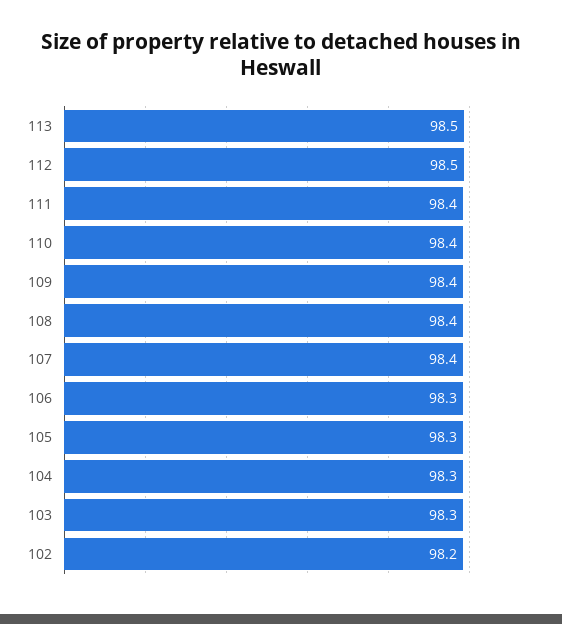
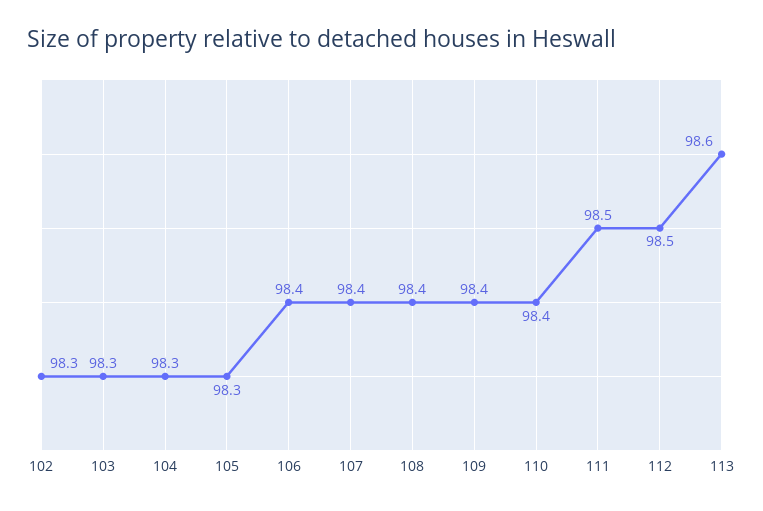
113: 98.5 -> 98.6
111: 98.4 -> 98.5
106: 98.3 -> 98.4
102: 98.2 -> 98.3

